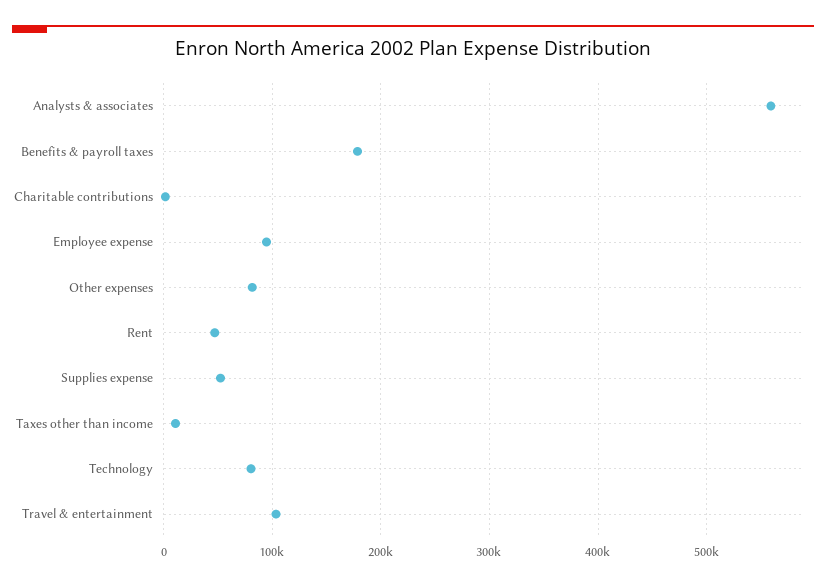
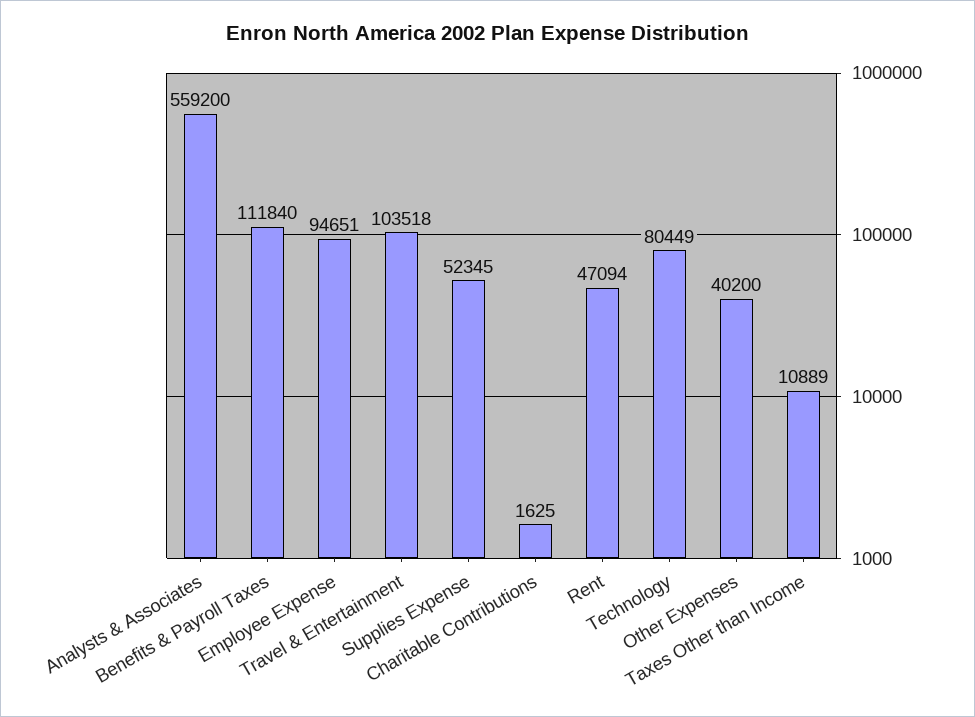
Benefits & payroll taxes: 180000 -> 111840
Other expenses: 80000 -> 40200

